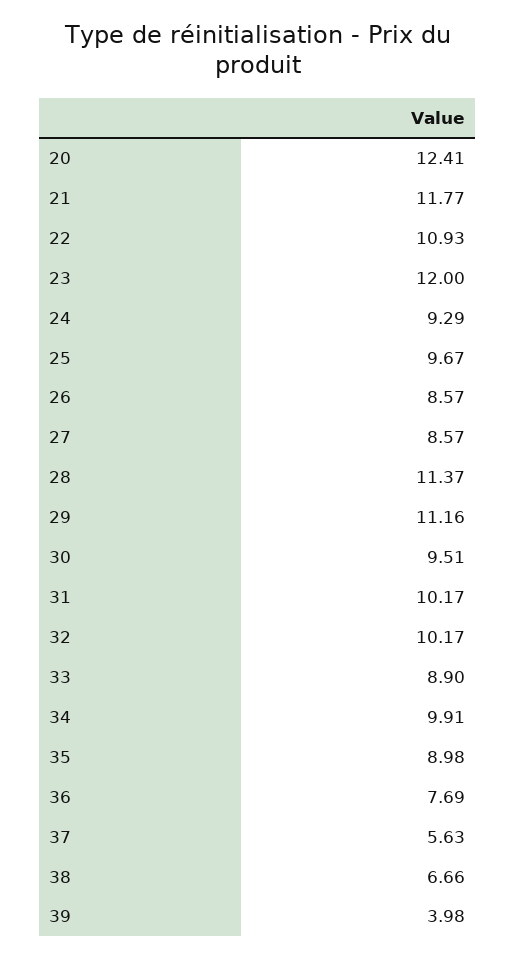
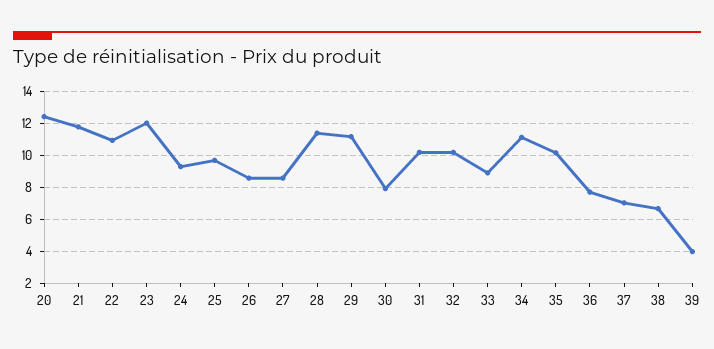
30: 9.51 -> 8
34: 9.91 -> 11
35: 8.98 -> 10
37: 5.63 -> 7

